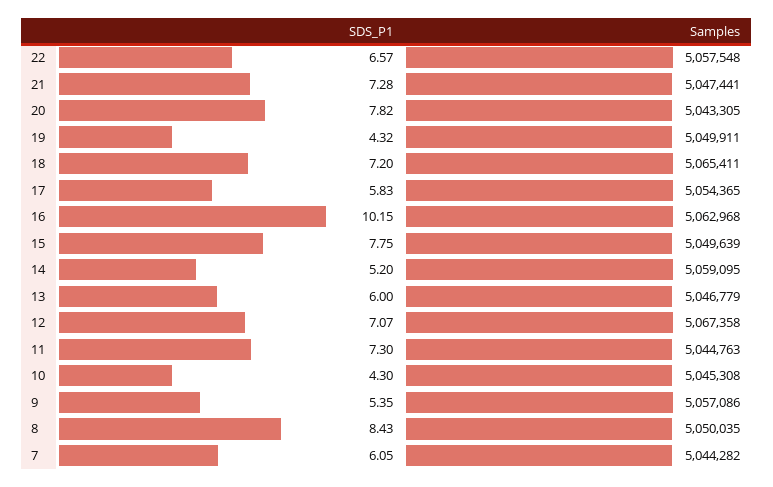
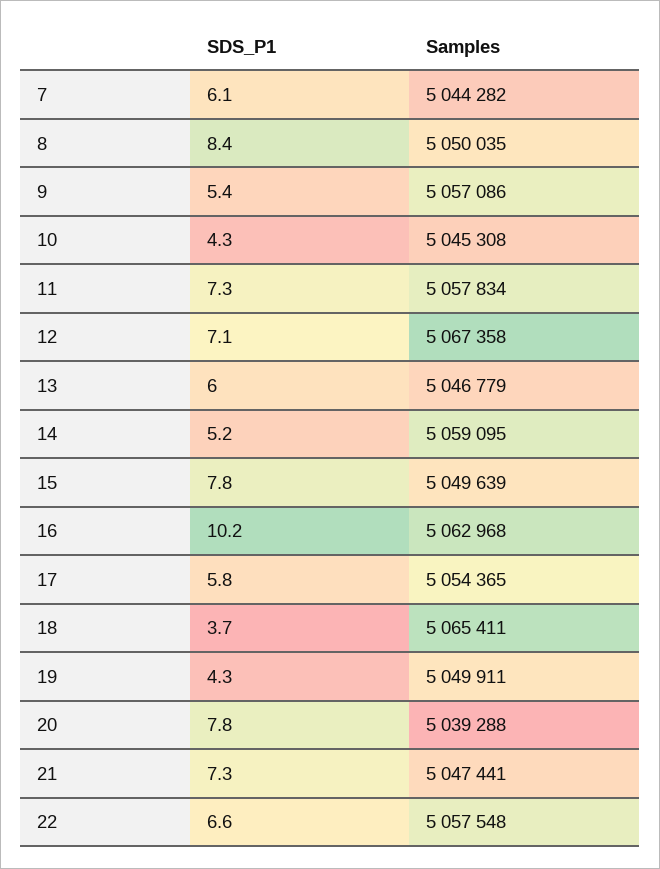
Samples, 20: 5043305 -> 5039288
SDS_P1, 18: 7.2 -> 3.7
Samples, 11: 5044763 -> 5057834

